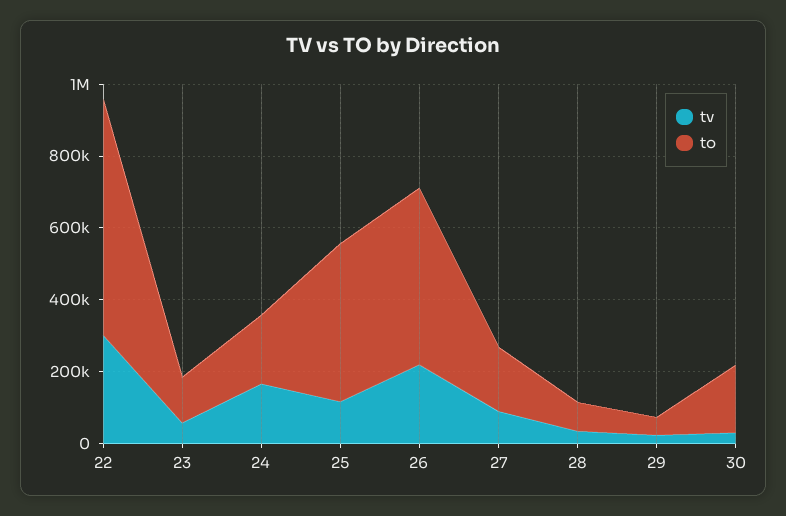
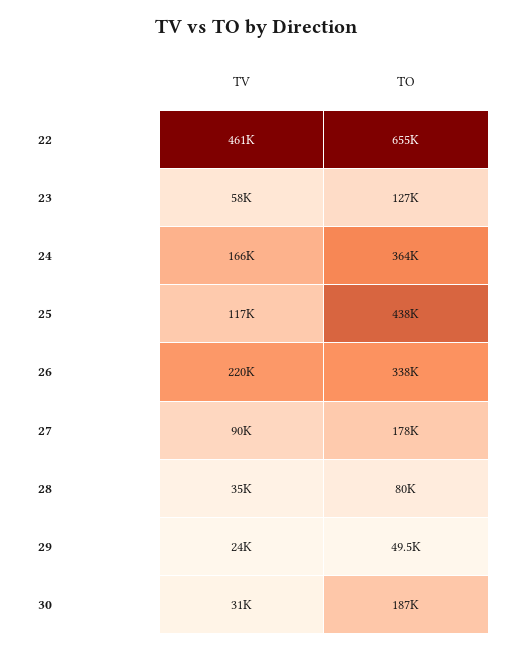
tv, 22: 300000 -> 461000
to, 24: 200000 -> 364000
to, 26: 500000 -> 338000

